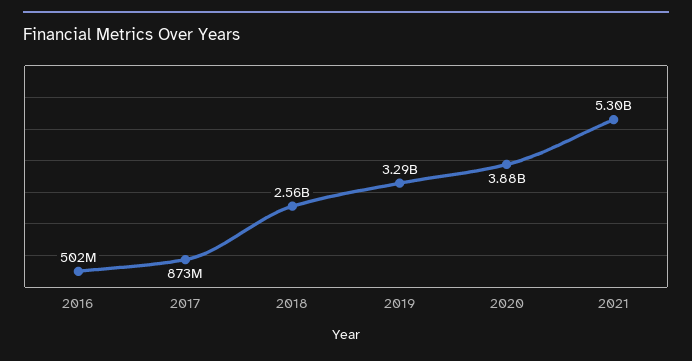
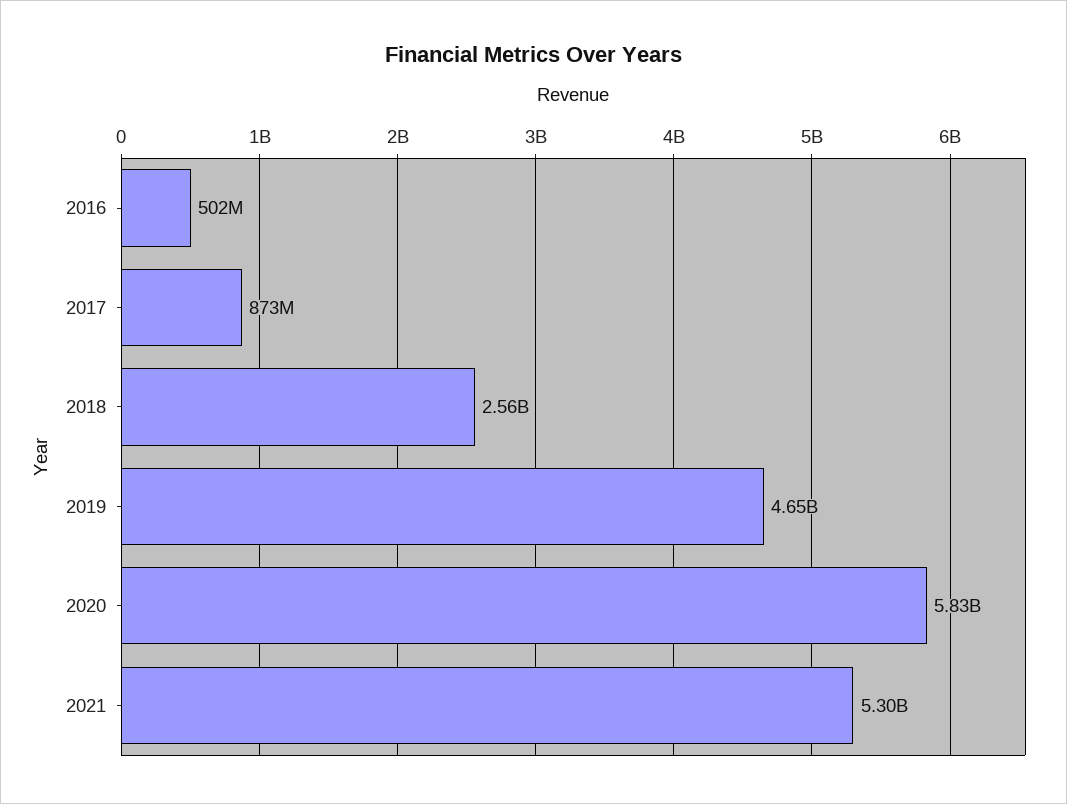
2019: 3290000000 -> 4650000000
2020: 3880000000 -> 5830000000

